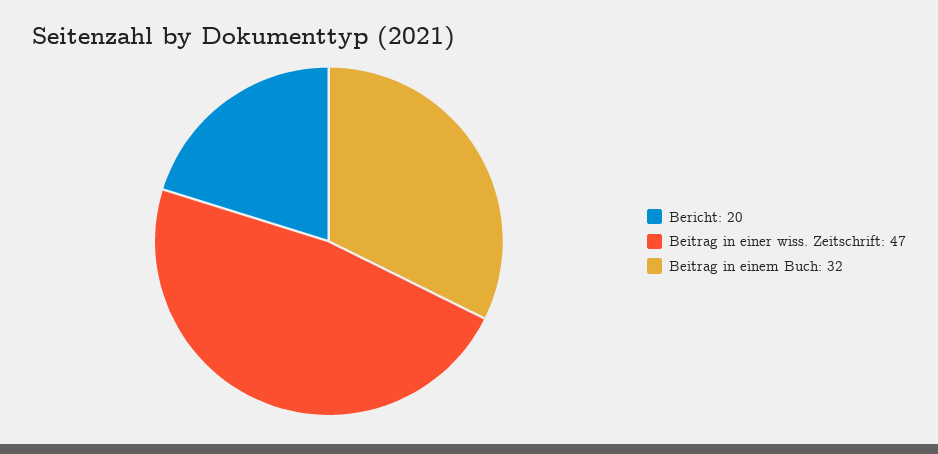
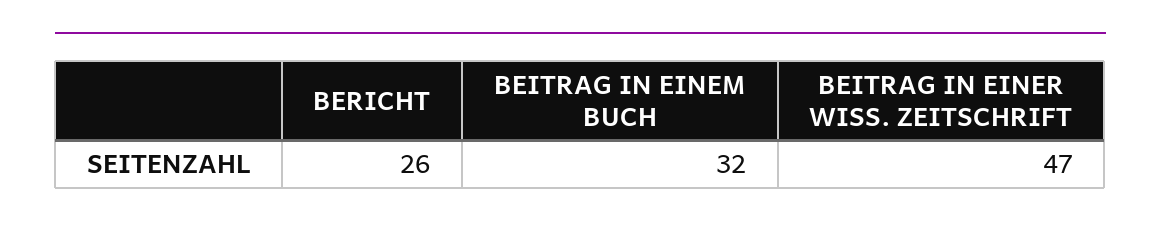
Bericht: 20 -> 26

